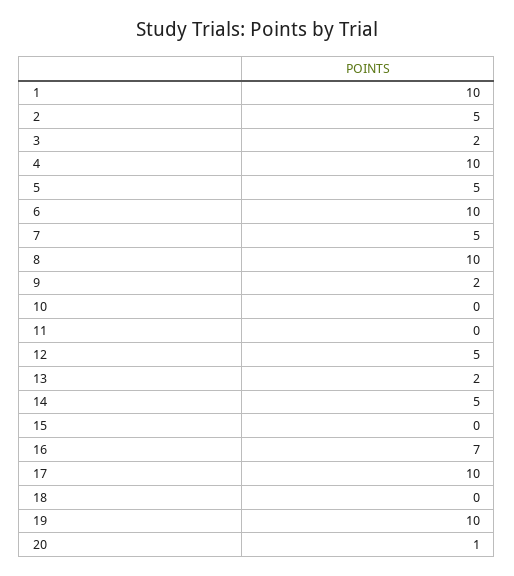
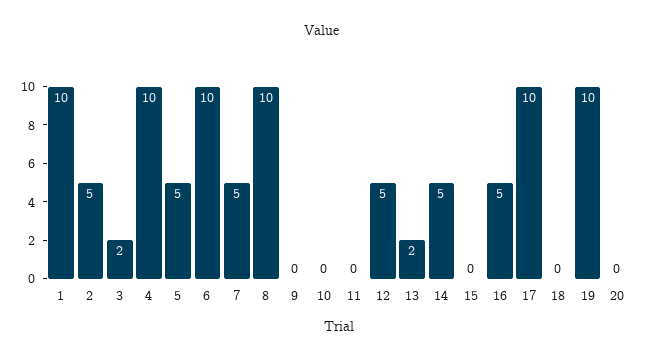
9: 2 -> 0
16: 7 -> 5
20: 1 -> 0

